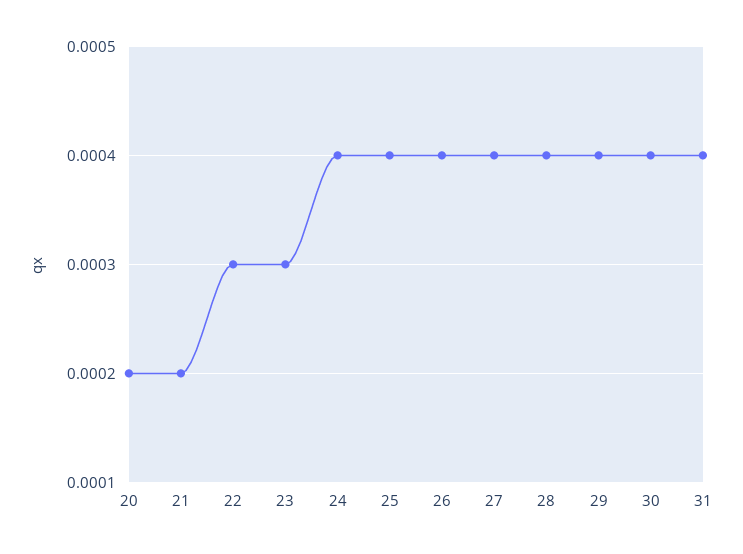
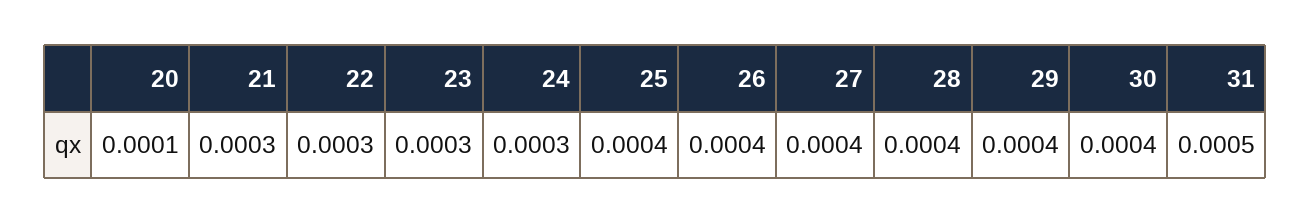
20: 0.0002 -> 0.0001
21: 0.0002 -> 0.0003
24: 0.0004 -> 0.0003
31: 0.0004 -> 0.0005

